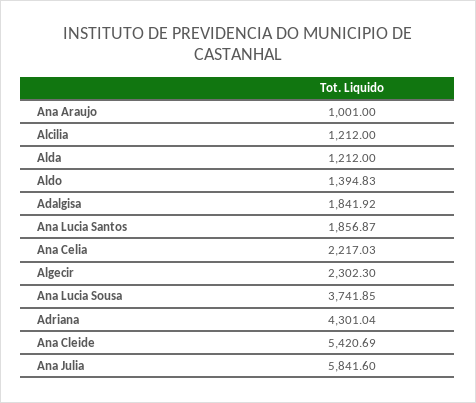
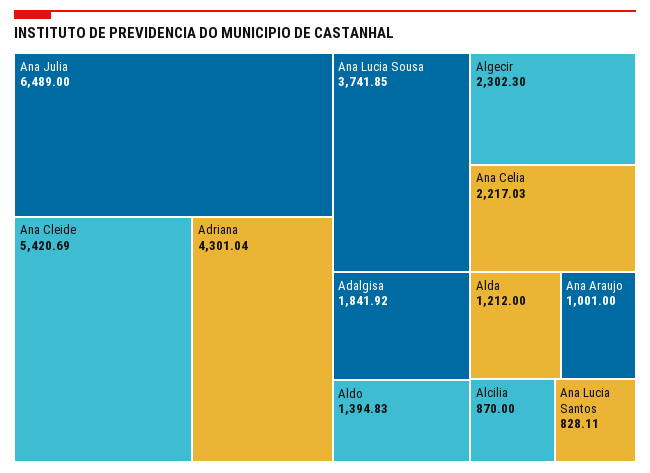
Alcilia: 1212 -> 870
Ana Lucia Santos: 1856.87 -> 828.11
Ana Julia: 5841.6 -> 6489

